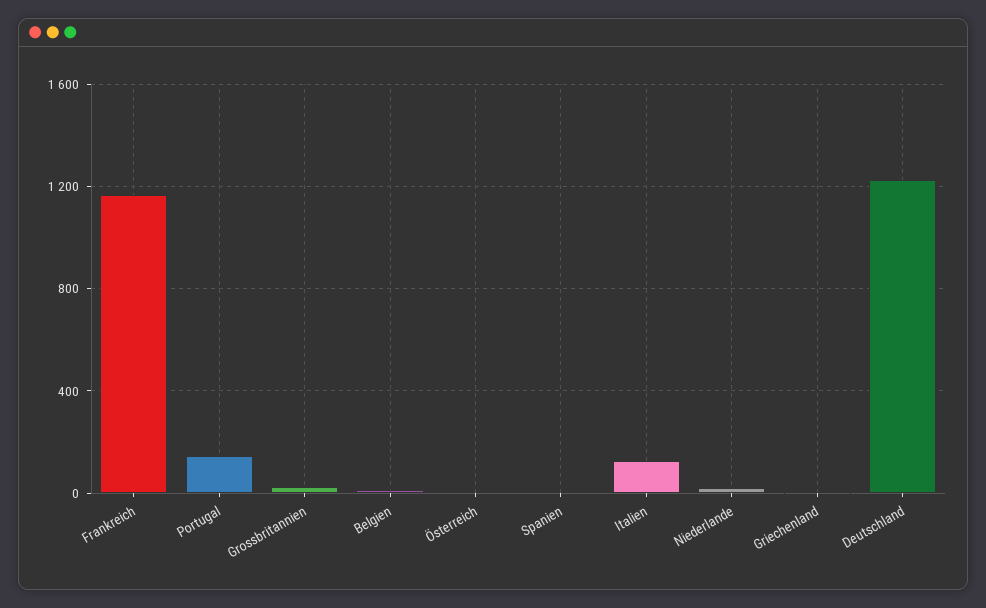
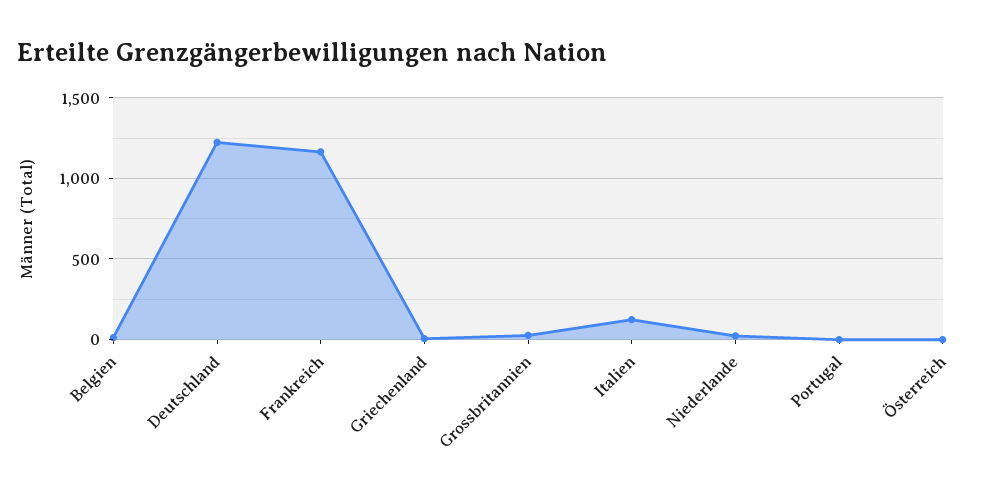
Portugal: 150 -> 0
Spanien: 0 -> none

